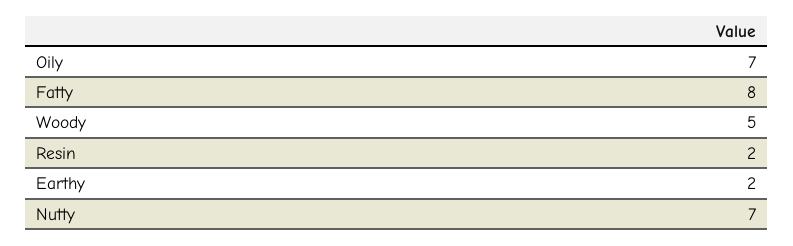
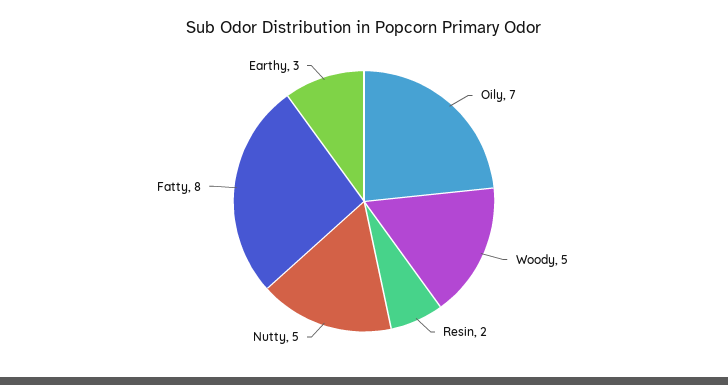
Earthy: 2 -> 3
Nutty: 7 -> 5

